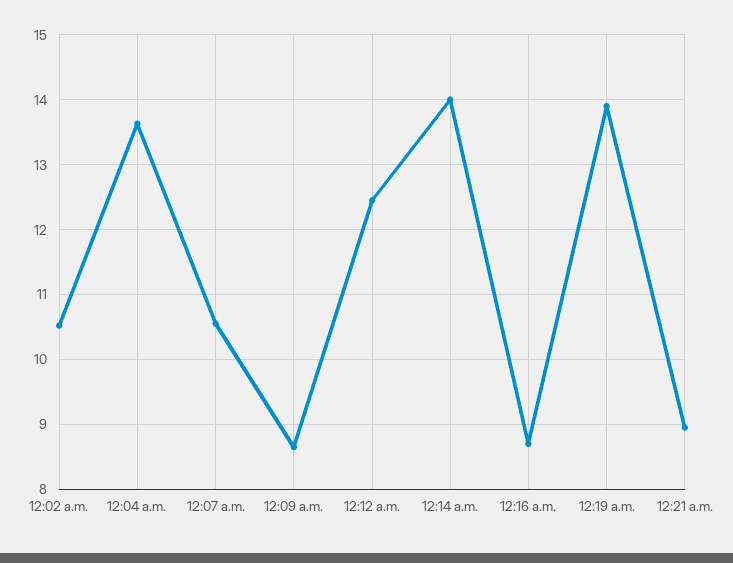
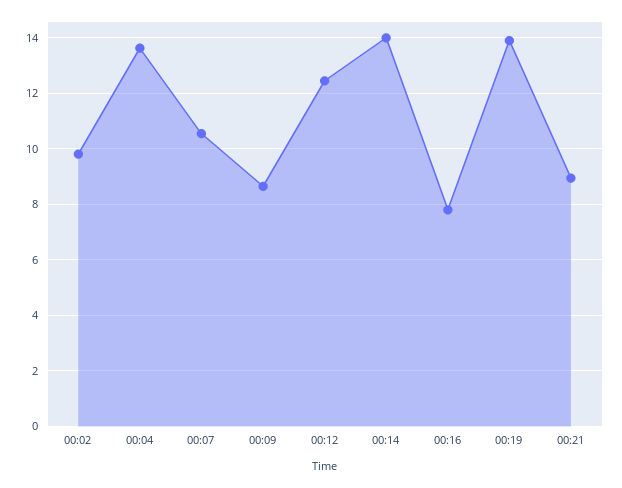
12:02 a.m.: 10.5 -> 9.75
12:16 a.m.: 8.7 -> 7.75

